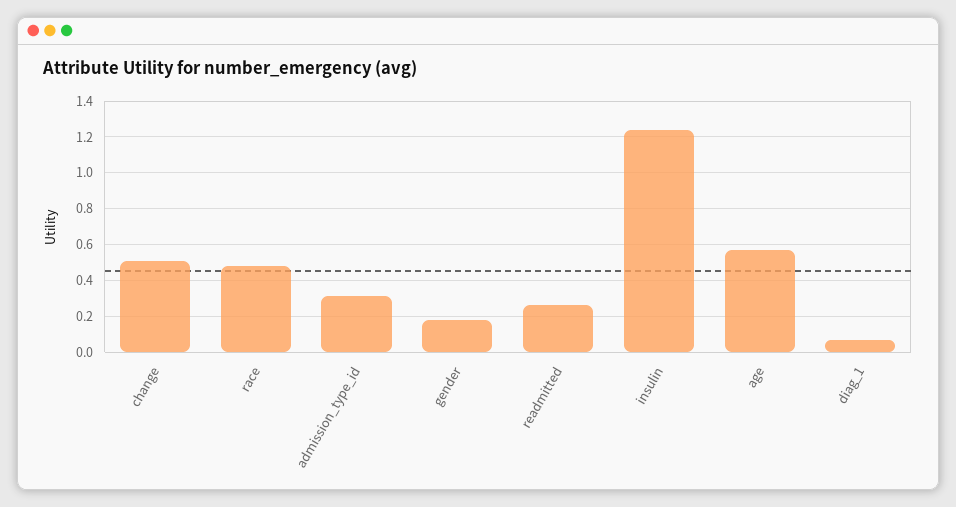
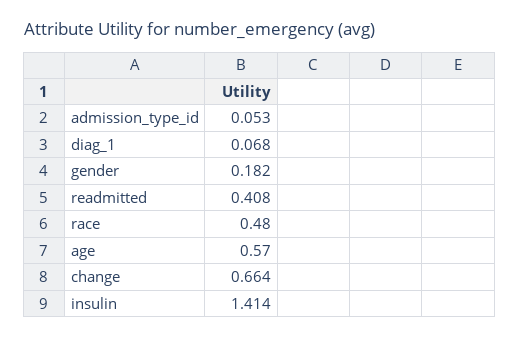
change: 0.5 -> 0.664
admission_type_id: 0.3 -> 0.053
readmitted: 0.25 -> 0.408
insulin: 1.25 -> 1.414

